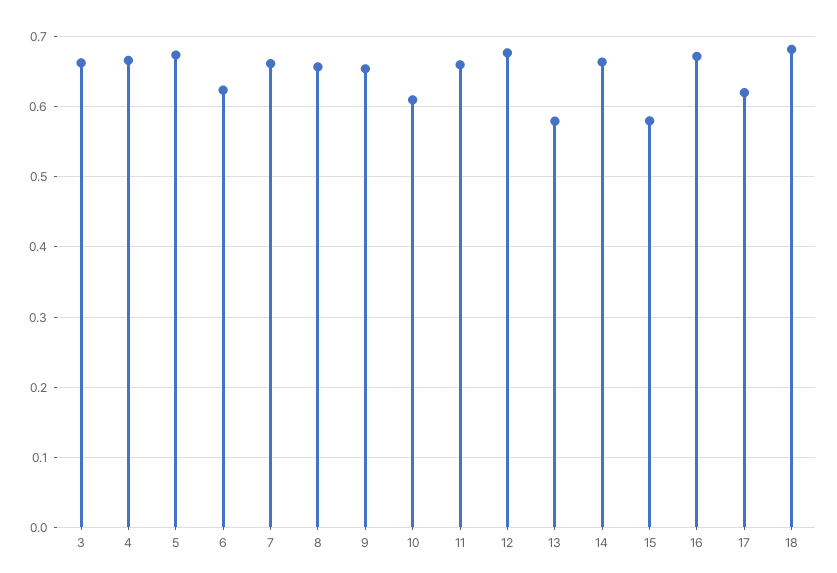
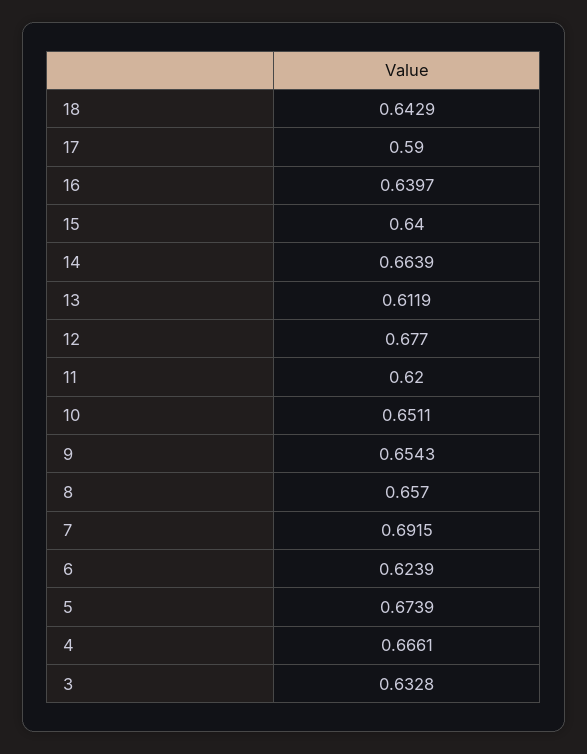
3: 0.66 -> 0.6328
7: 0.66 -> 0.6915
10: 0.61 -> 0.6511
11: 0.66 -> 0.62
13: 0.58 -> 0.6119
15: 0.58 -> 0.64
16: 0.67 -> 0.6397
17: 0.62 -> 0.59
18: 0.68 -> 0.6429

